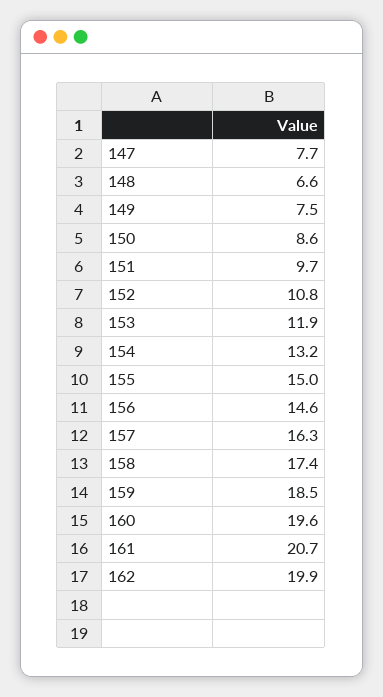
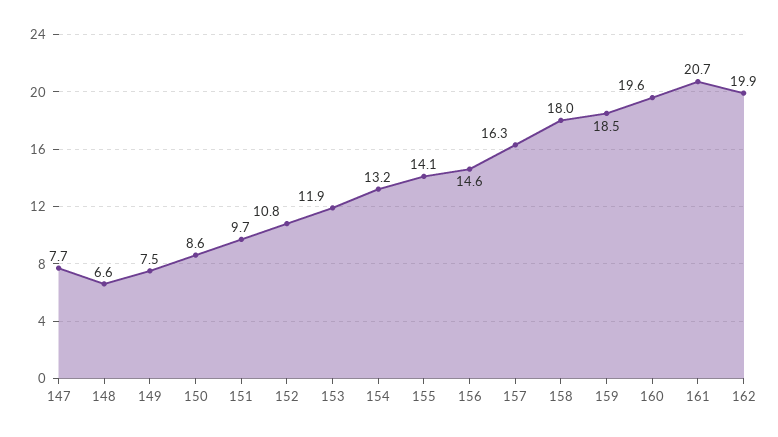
155: 15 -> 14.1
158: 17.4 -> 18

